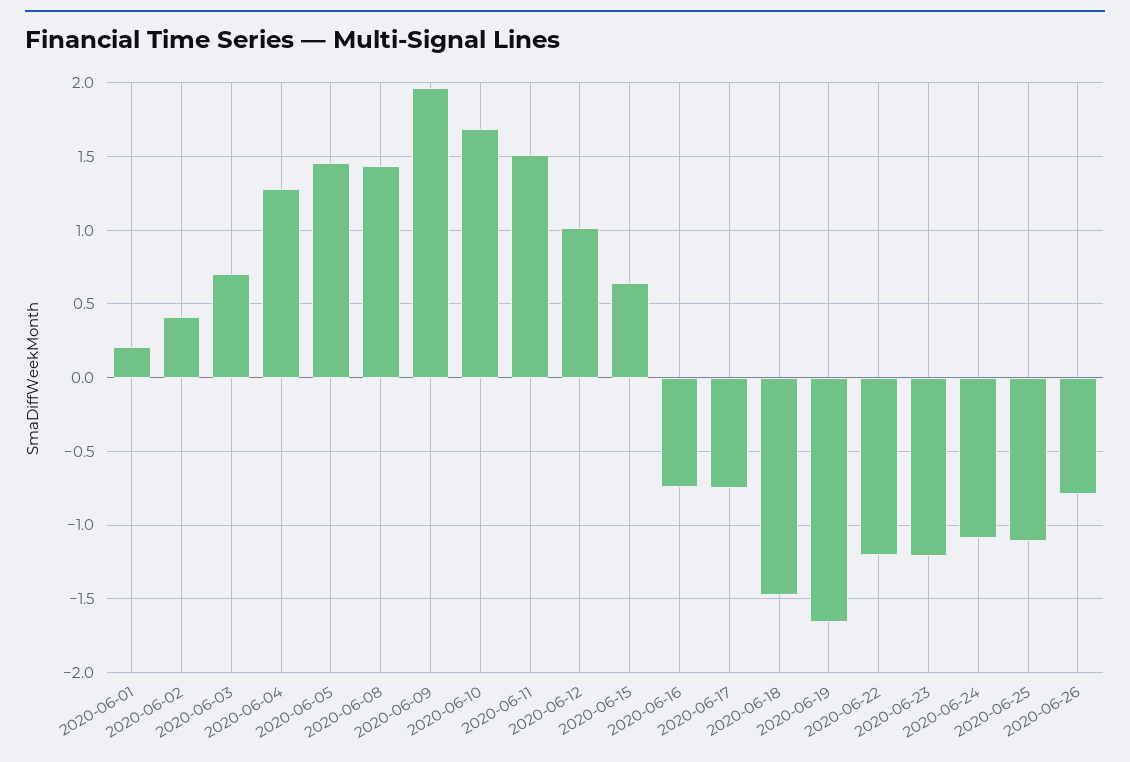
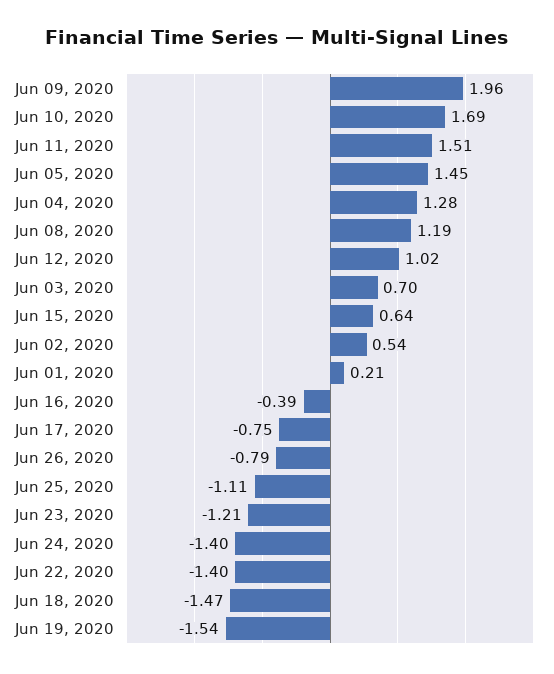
2020-06-02: 0.4 -> 0.54
2020-06-08: 1.45 -> 1.19
2020-06-16: -0.75 -> -0.39
2020-06-19: -1.65 -> -1.54
2020-06-22: -1.2 -> -1.4
2020-06-24: -1.1 -> -1.4

